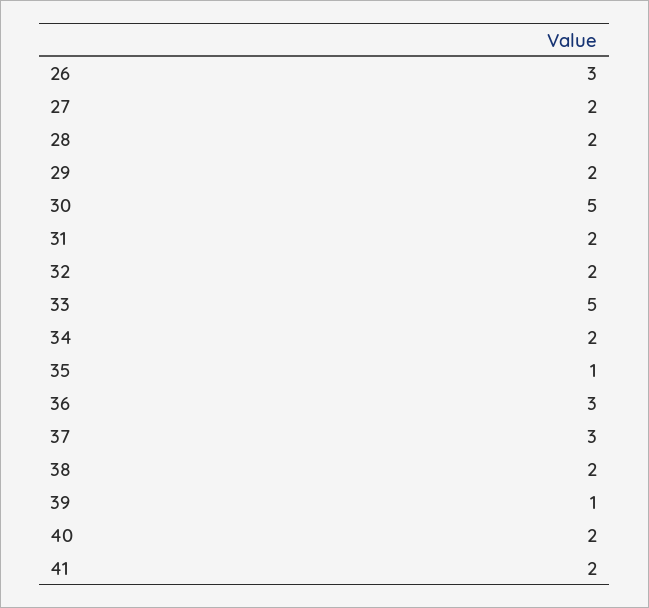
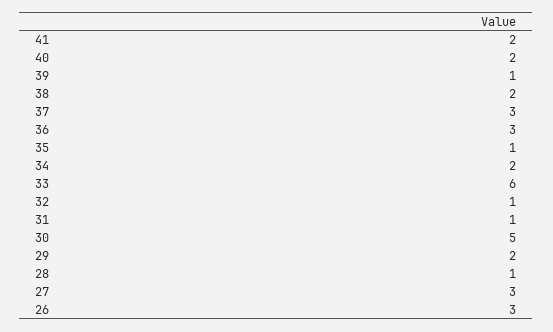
27: 2 -> 3
28: 2 -> 1
31: 2 -> 1
32: 2 -> 1
33: 5 -> 6

